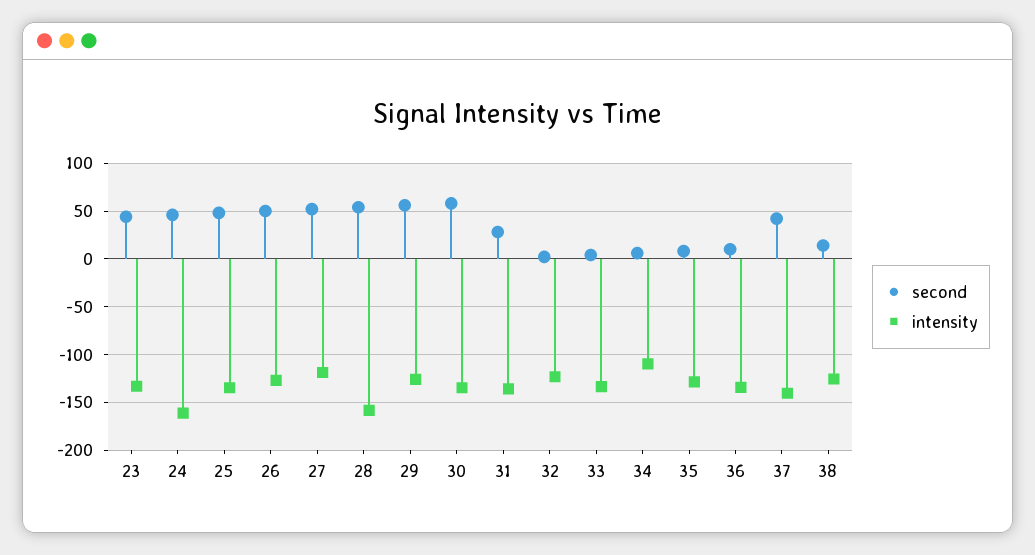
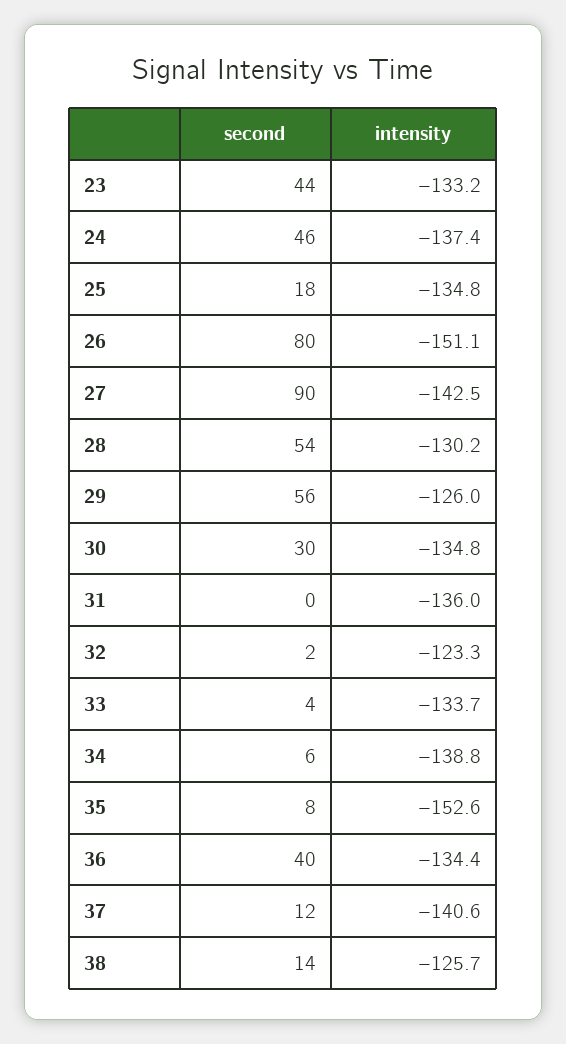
intensity, 24: -160 -> -137.4
second, 25: 50 -> 18
second, 26: 50 -> 80
intensity, 26: -130 -> -151.1
second, 27: 50 -> 90
intensity, 27: -120 -> -142.5
intensity, 28: -160 -> -130.2
second, 30: 60 -> 30
second, 31: 30 -> 0
intensity, 34: -110 -> -138.8
intensity, 35: -130 -> -152.6
second, 36: 10 -> 40
second, 37: 40 -> 12

